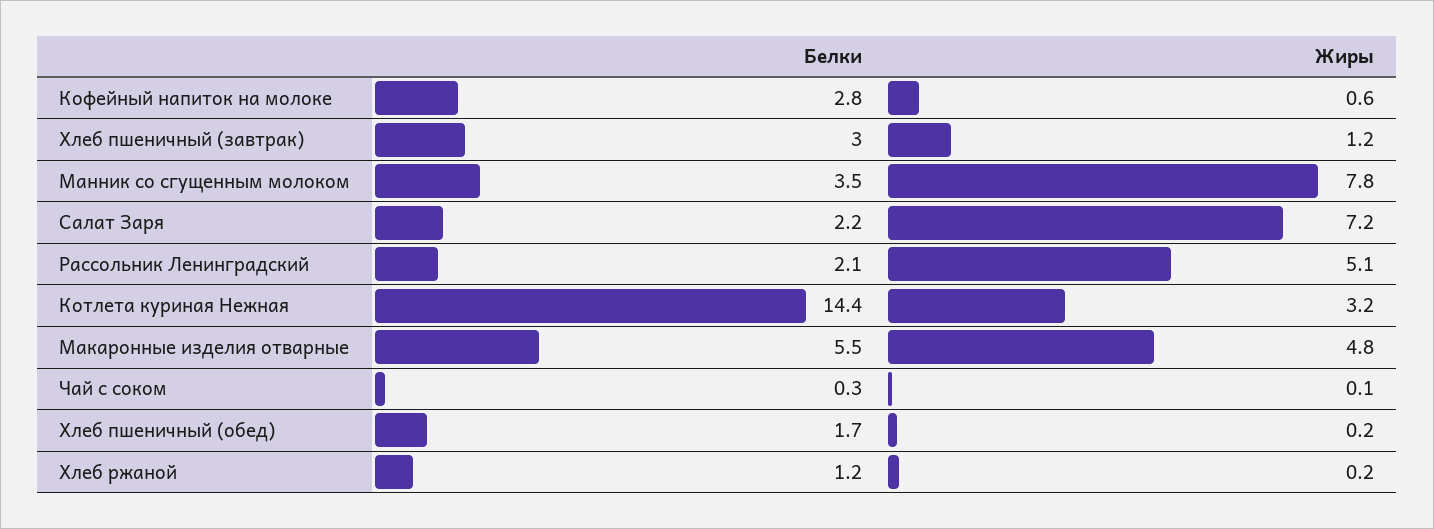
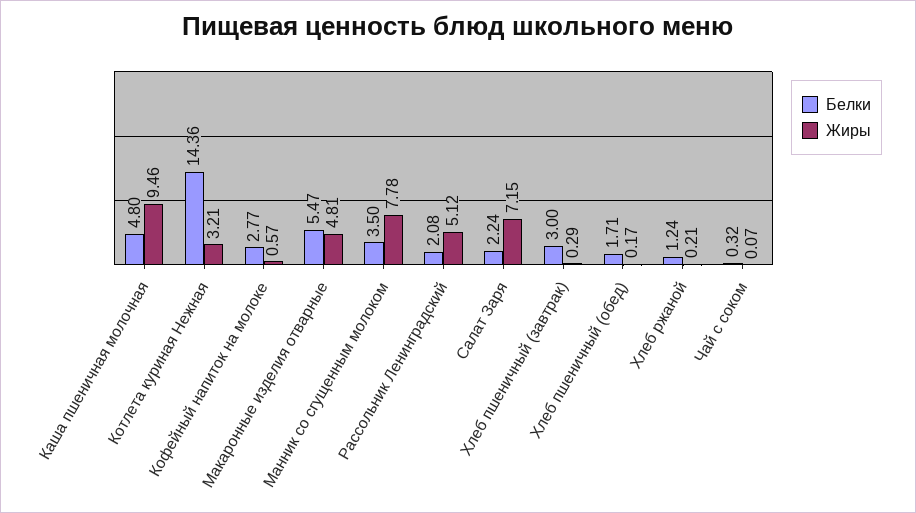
Жиры, Хлеб пшеничный (завтрак): 1.2 -> 0.29
Белки, Каша пшеничная молочная: none -> 4.8
Жиры, Каша пшеничная молочная: none -> 9.46

